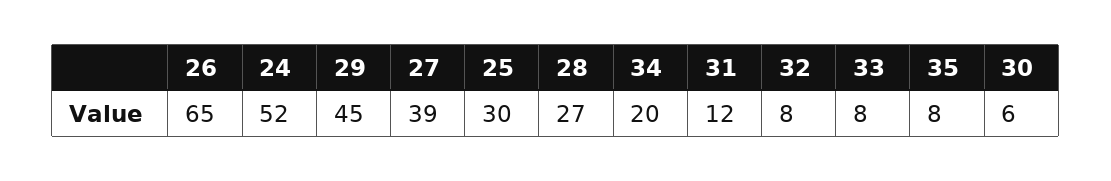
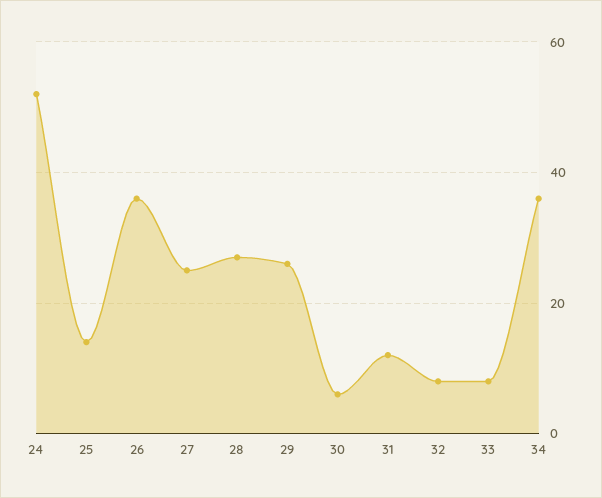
26: 65 -> 35
29: 45 -> 25
27: 39 -> 25
25: 30 -> 15
34: 20 -> 35
35: 8 -> none

